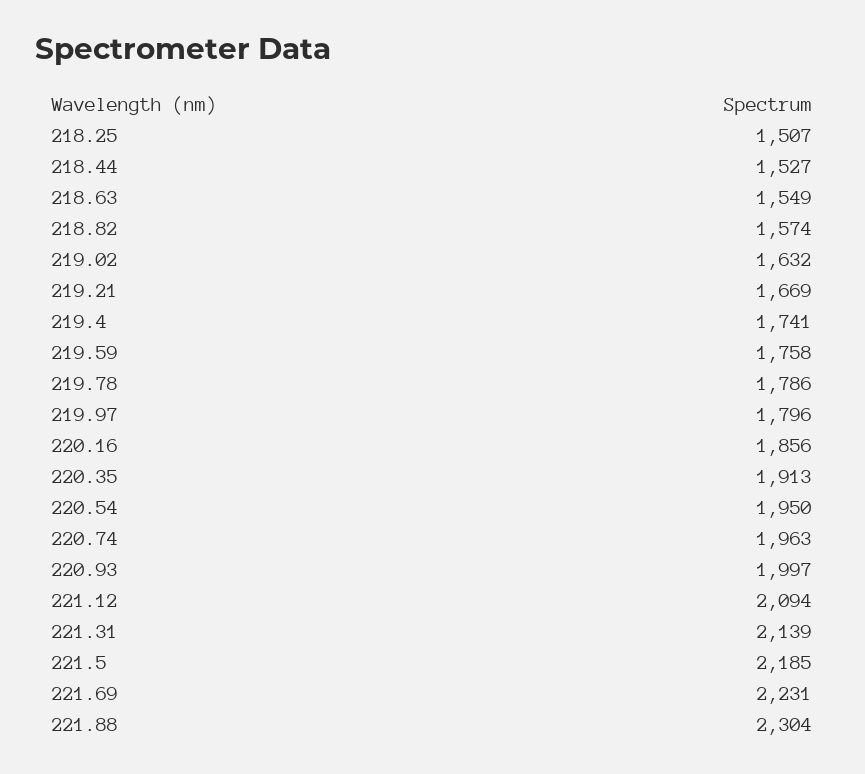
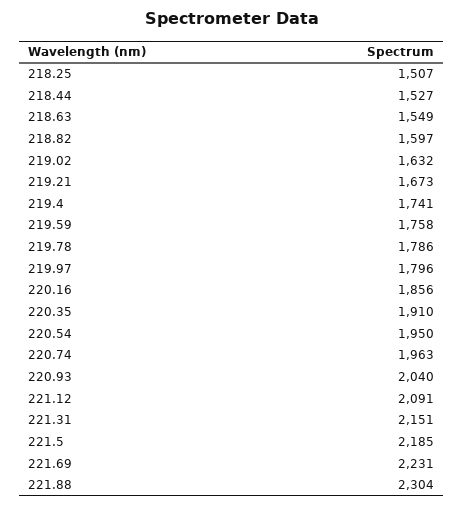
218.82: 1574 -> 1597
219.21: 1669 -> 1673
220.35: 1913 -> 1910
220.93: 1997 -> 2040
221.12: 2094 -> 2091
221.31: 2139 -> 2151

